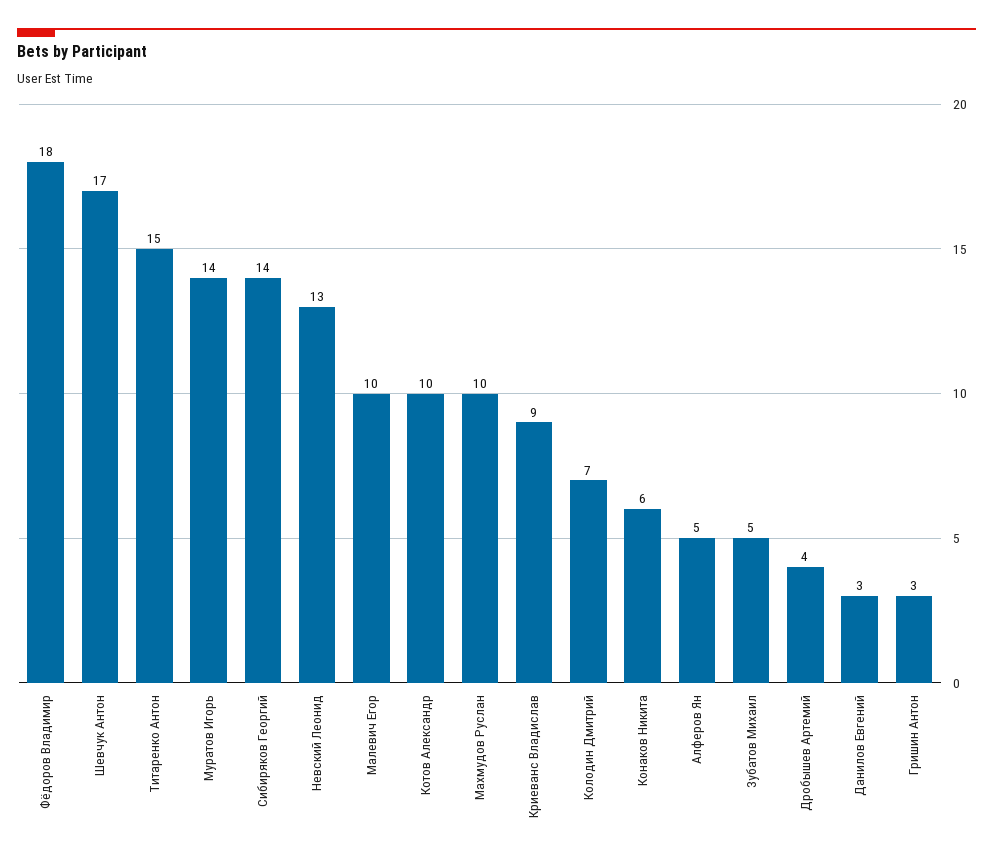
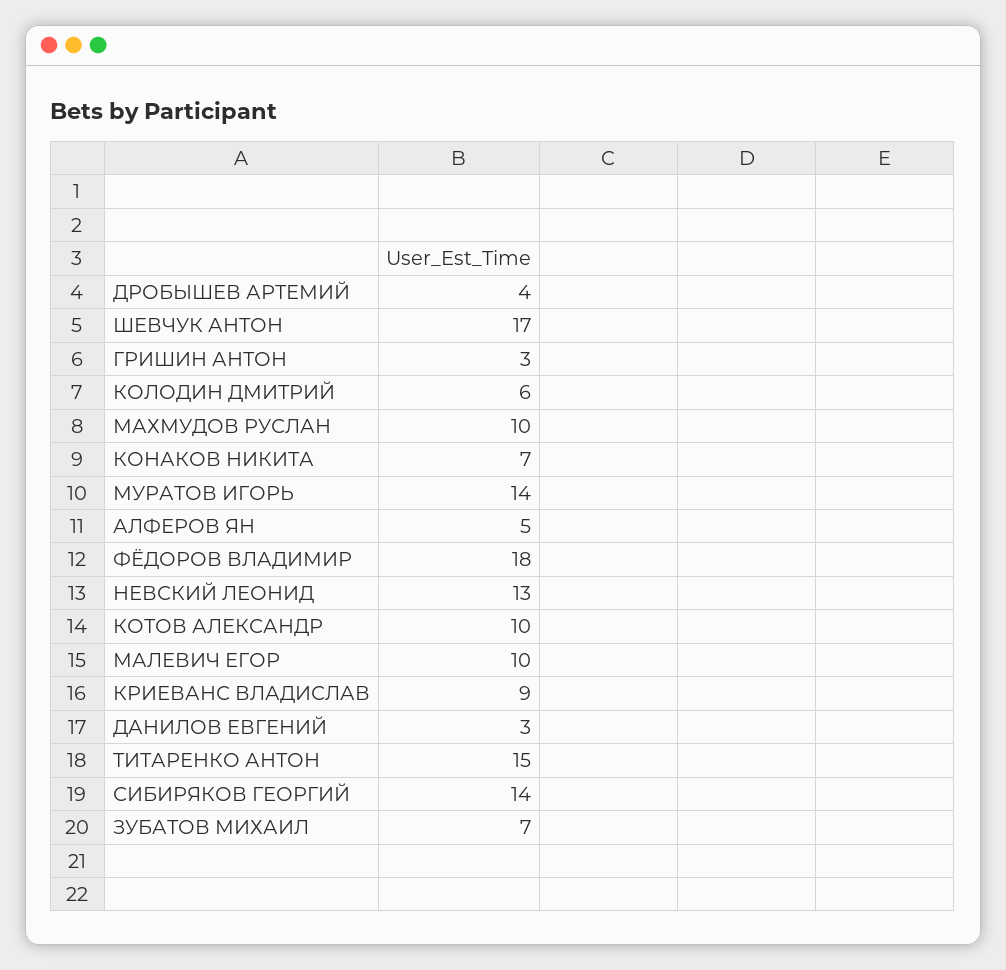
Колодин Дмитрий: 7 -> 6
Конаков Никита: 6 -> 7
Зубатов Михаил: 5 -> 7

